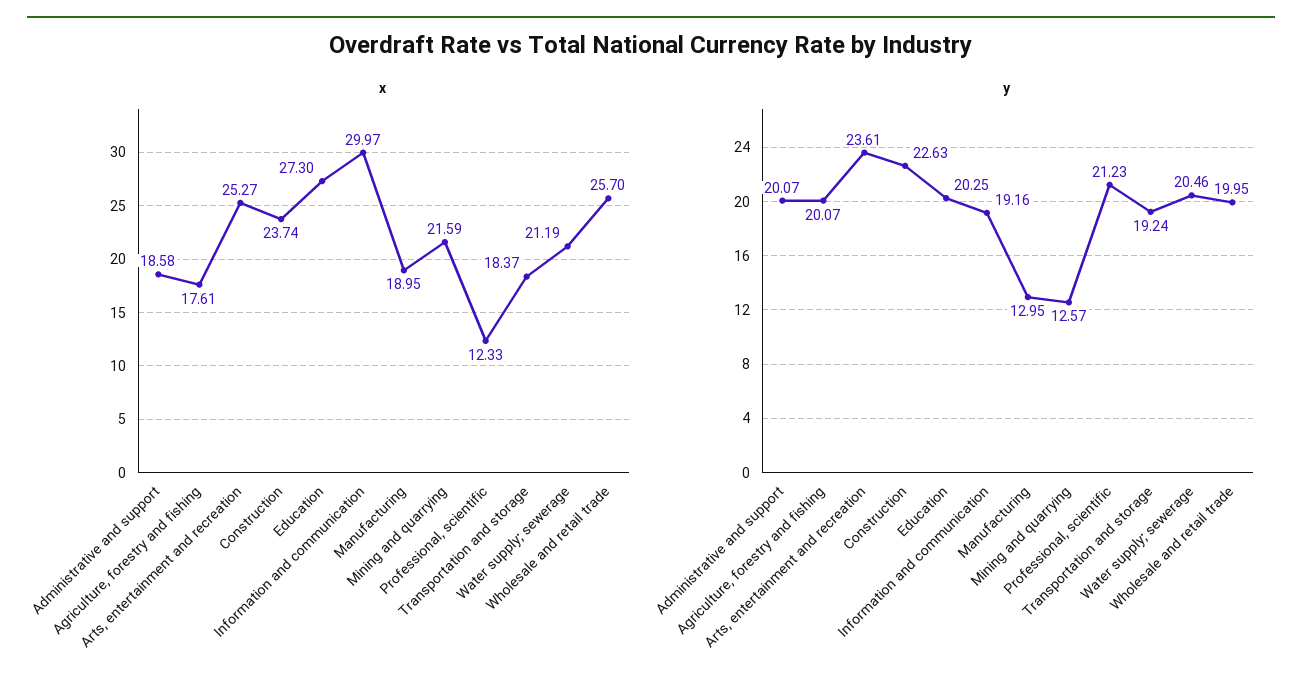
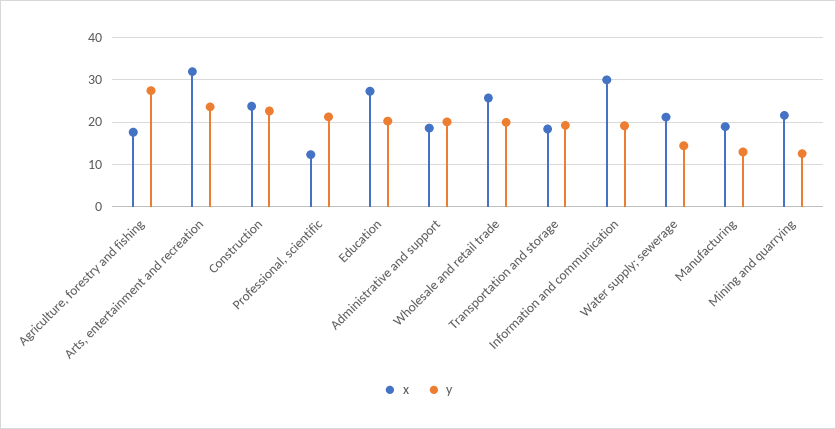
x, Arts, entertainment and recreation: 25.27 -> 32
y, Agriculture, forestry and fishing: 20.07 -> 28
y, Water supply; sewerage: 20.46 -> 14

